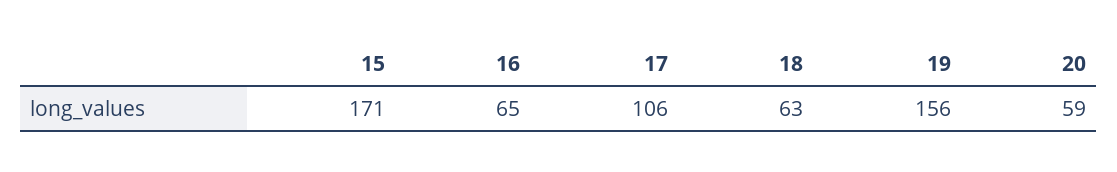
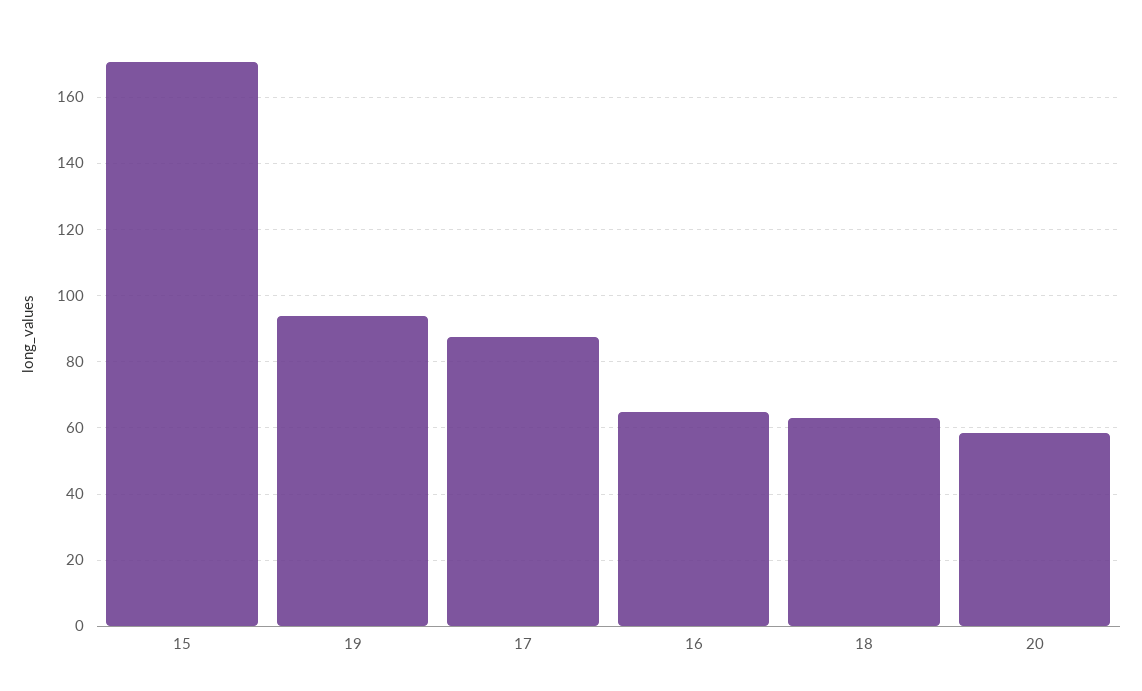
17: 106 -> 88
19: 156 -> 94

